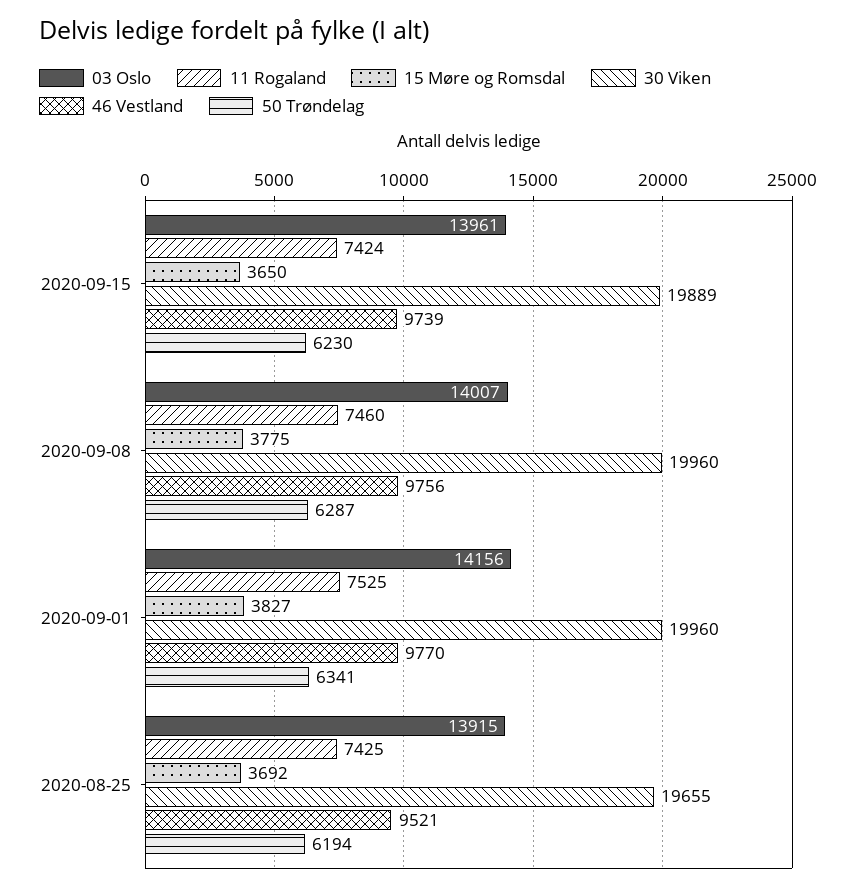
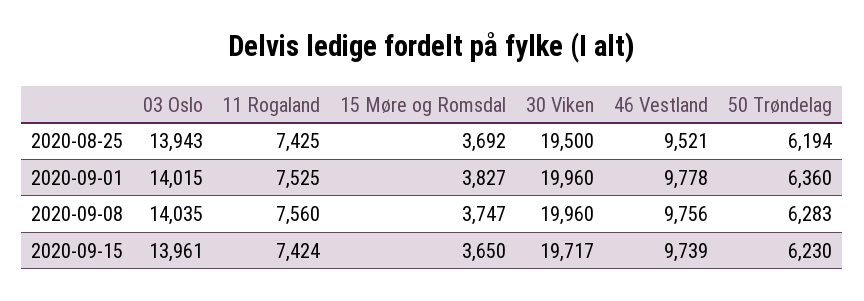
30 Viken, 2020-09-15: 19889 -> 19717
03 Oslo, 2020-09-08: 14007 -> 14035
11 Rogaland, 2020-09-08: 7460 -> 7560
15 Møre og Romsdal, 2020-09-08: 3775 -> 3747
50 Trøndelag, 2020-09-08: 6287 -> 6283
03 Oslo, 2020-09-01: 14156 -> 14015
46 Vestland, 2020-09-01: 9770 -> 9778
50 Trøndelag, 2020-09-01: 6341 -> 6360
03 Oslo, 2020-08-25: 13915 -> 13943
30 Viken, 2020-08-25: 19655 -> 19500

